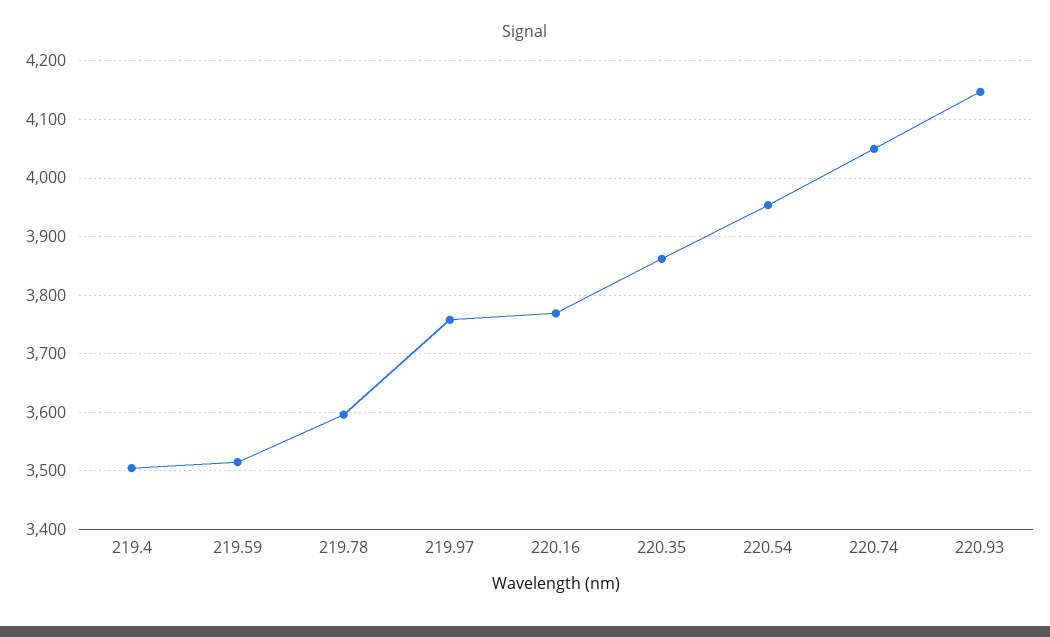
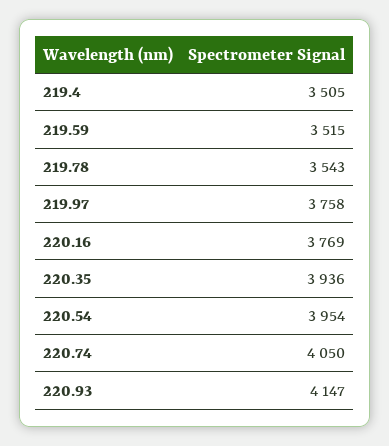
219.78: 3600 -> 3543
220.35: 3860 -> 3936

